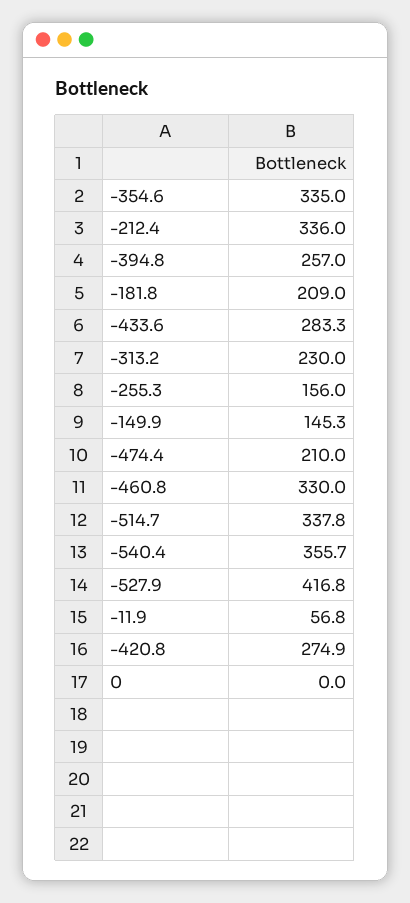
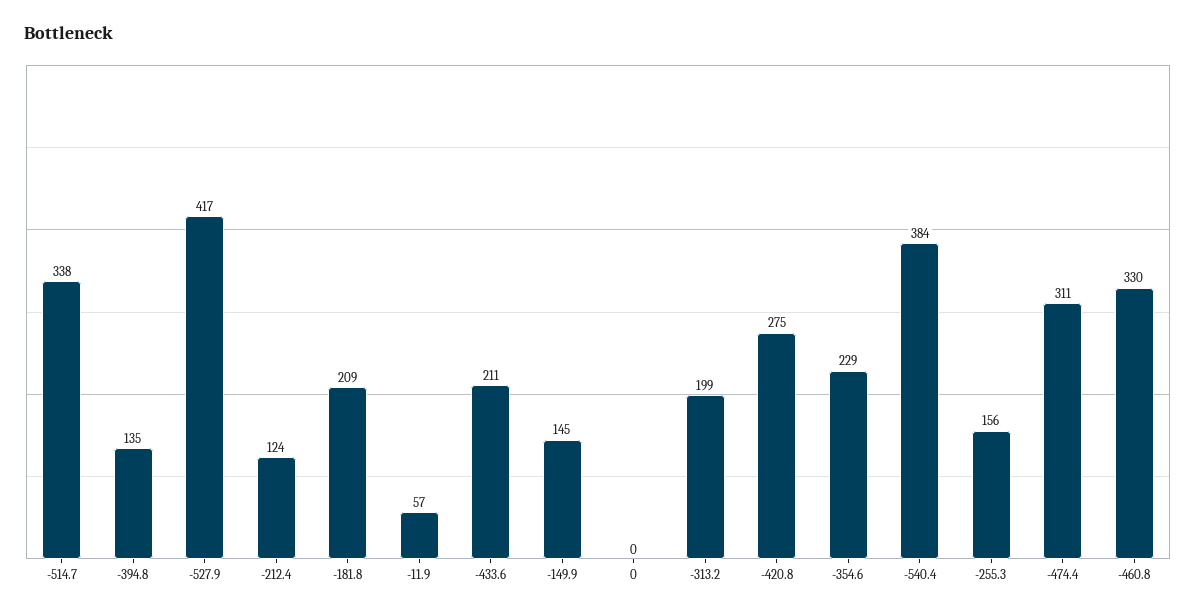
-354.6: 335 -> 229
-212.4: 336 -> 124
-394.8: 257 -> 135
-433.6: 283.3 -> 211
-313.2: 230 -> 199
-474.4: 210 -> 311
-540.4: 355.7 -> 384

